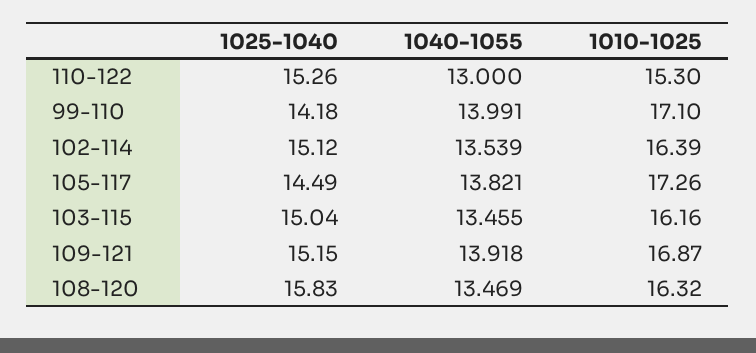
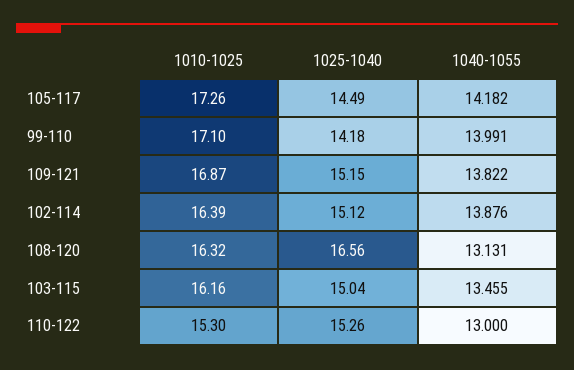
1040-1055, 102-114: 13.539 -> 13.876
1040-1055, 105-117: 13.821 -> 14.182
1040-1055, 109-121: 13.918 -> 13.822
1025-1040, 108-120: 15.83 -> 16.56
1040-1055, 108-120: 13.469 -> 13.131

